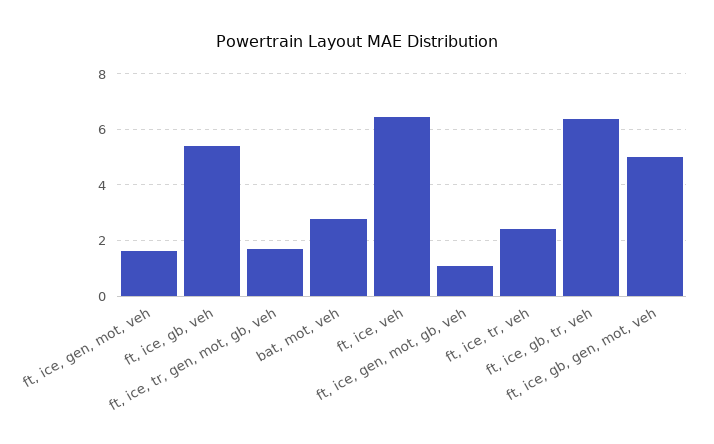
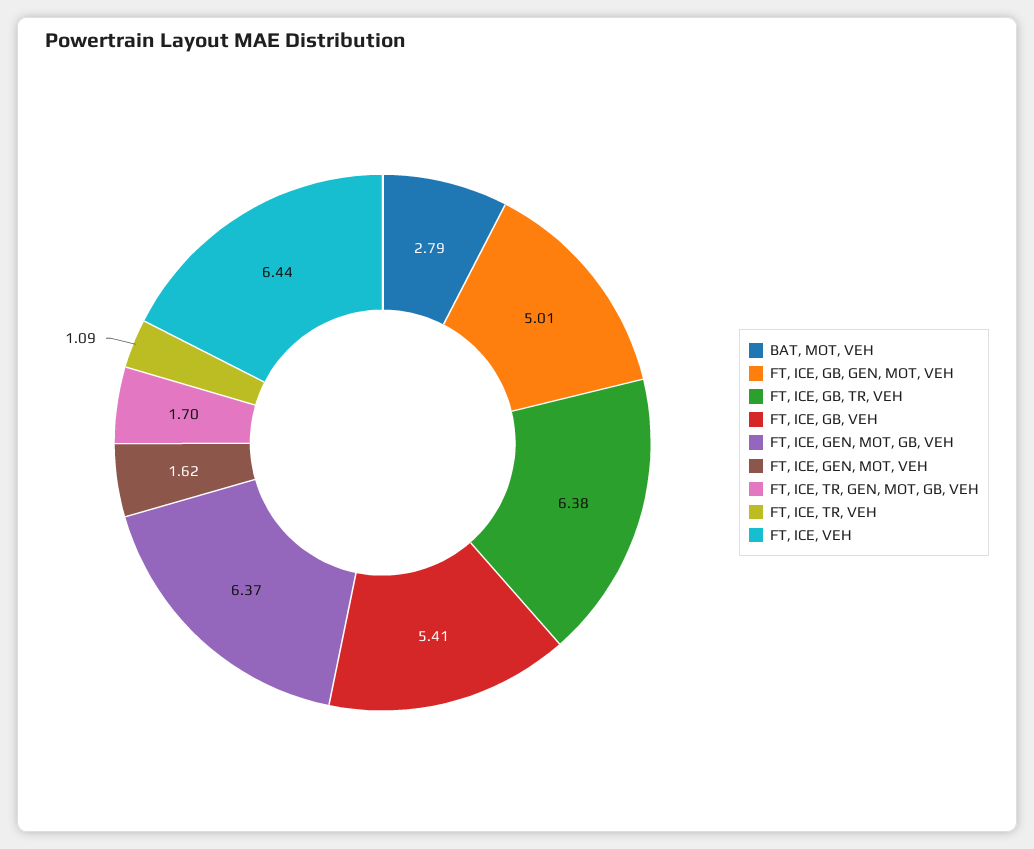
ft, ice, gen, mot, gb, veh: 1 -> 6.37
ft, ice, tr, veh: 2.5 -> 1.09

